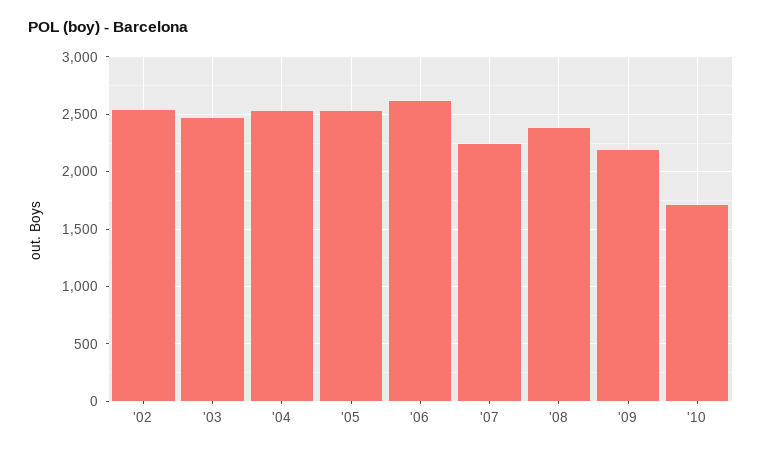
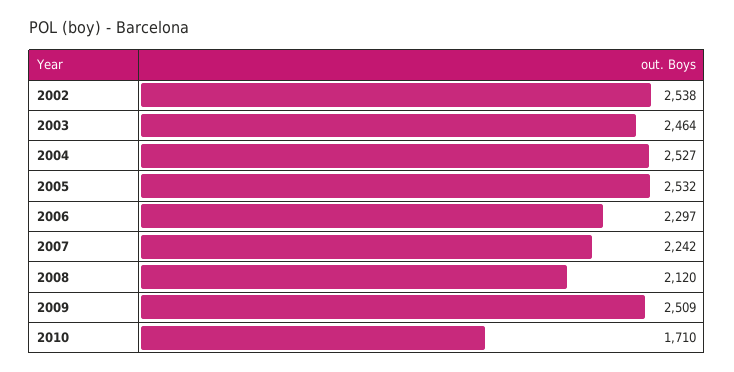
'06: 2600 -> 2297
'08: 2400 -> 2120
'09: 2200 -> 2509

